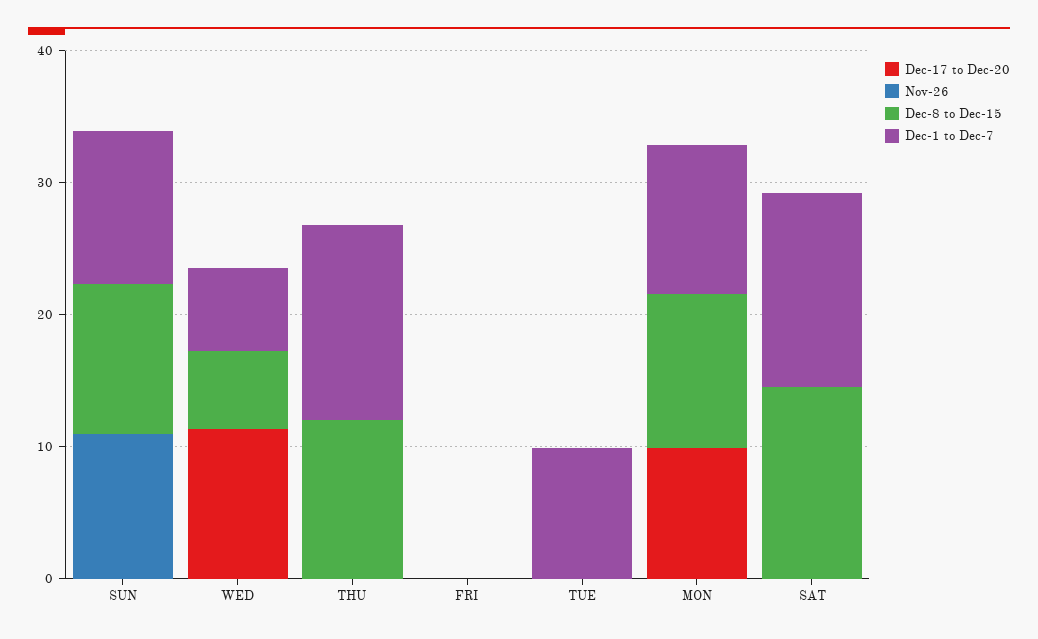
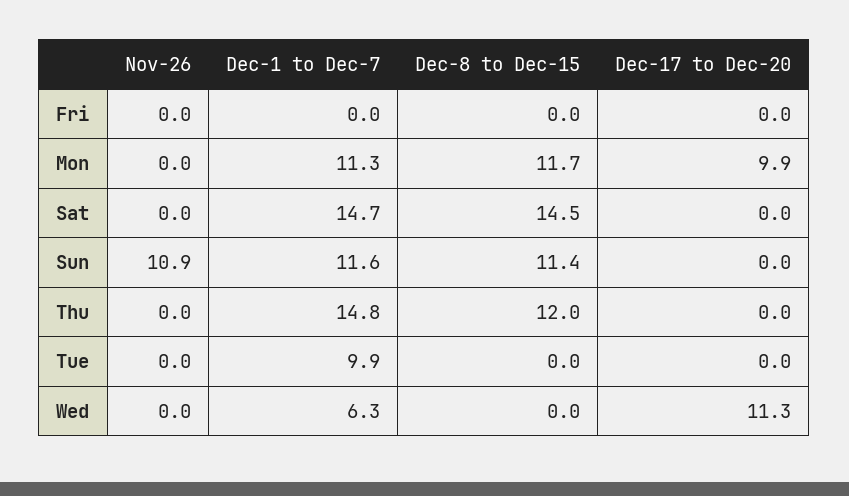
Dec-8 to Dec-15, WED: 6 -> 0

